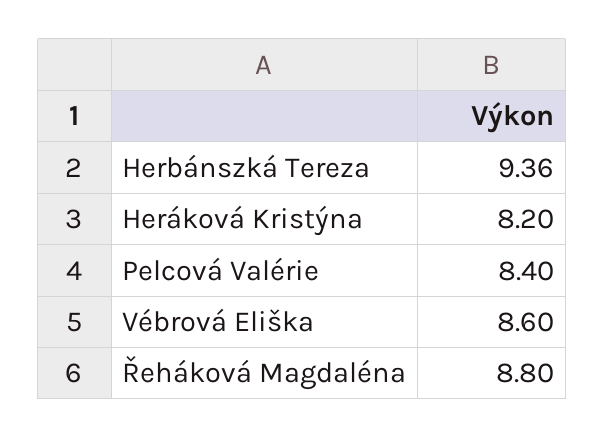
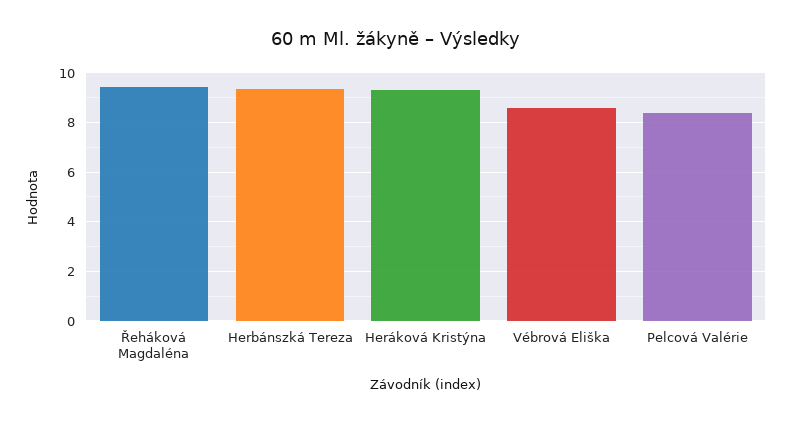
Heráková Kristýna: 8.2 -> 9.25
Řeháková Magdaléna: 8.8 -> 9.5

